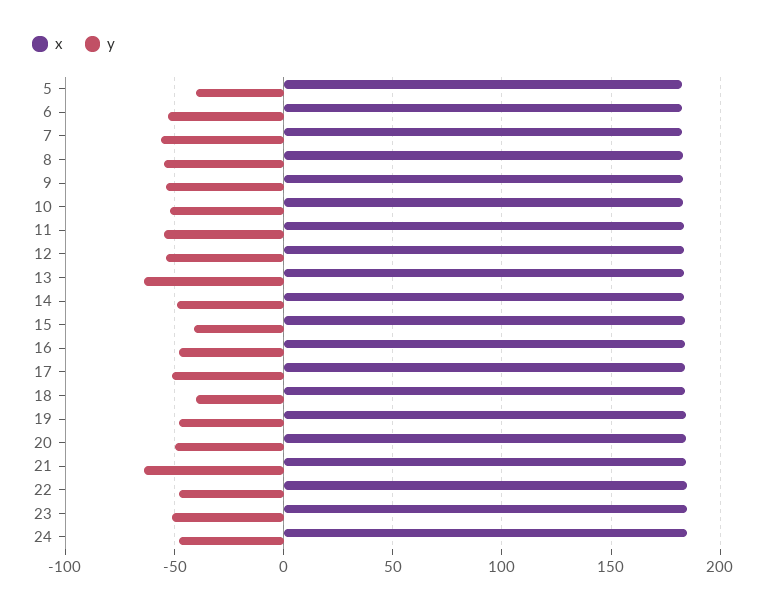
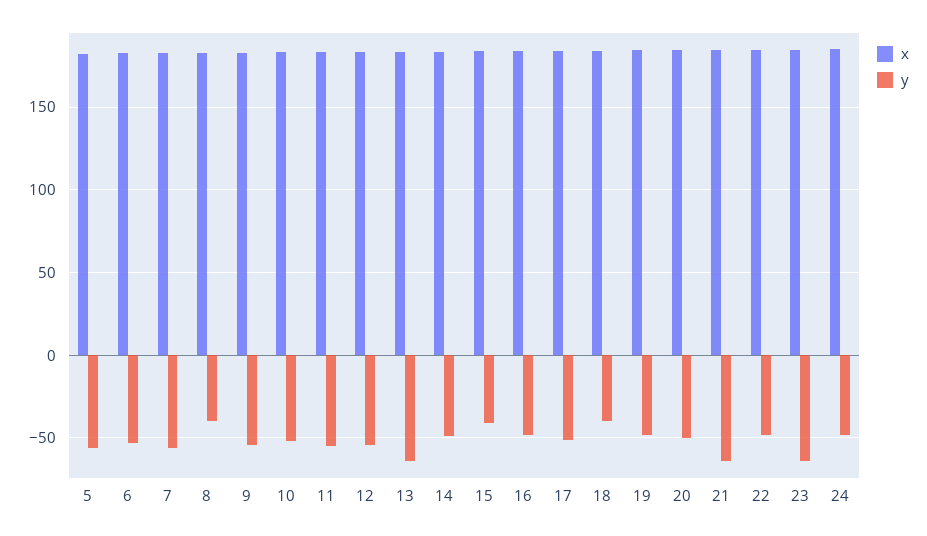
y, 5: -40 -> -55
y, 8: -55 -> -40
y, 23: -50 -> -65

